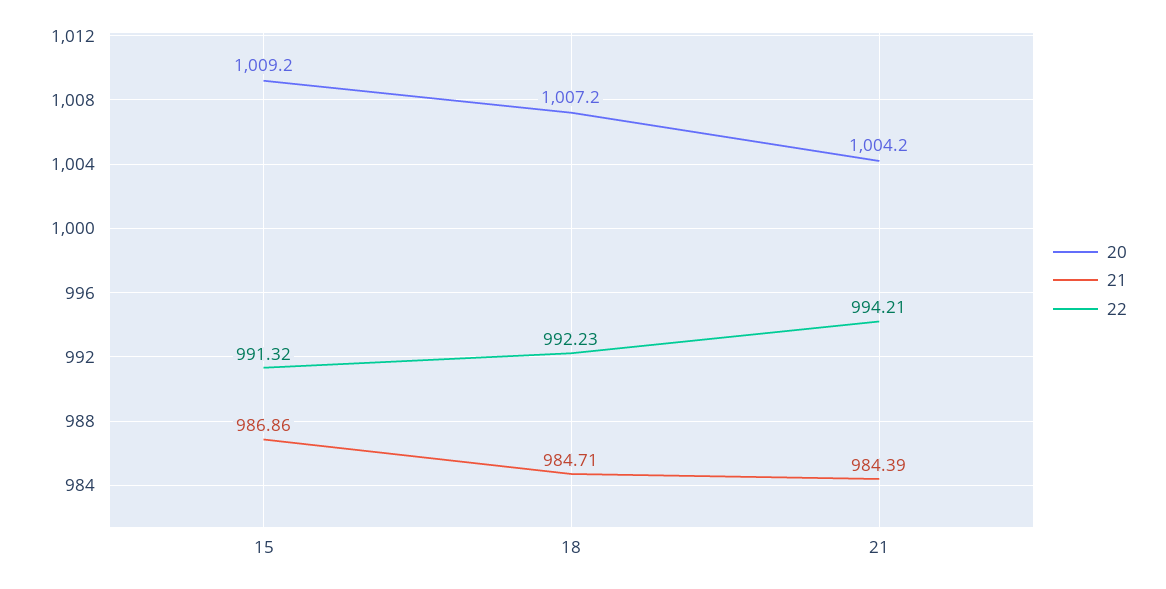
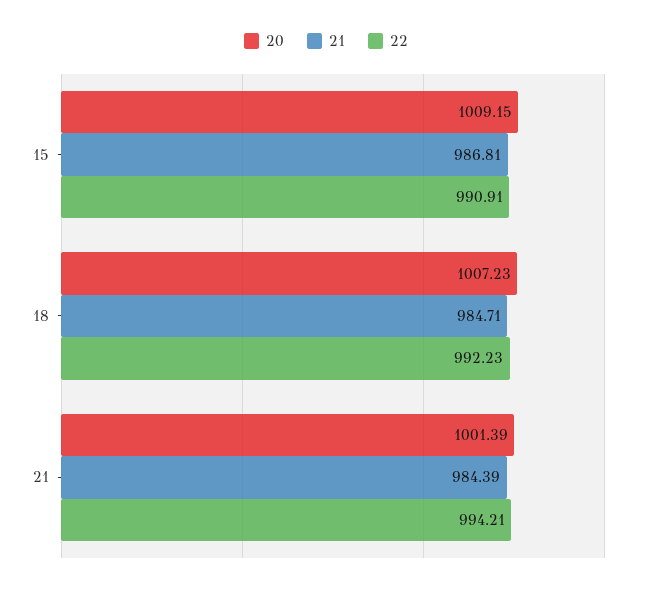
21, 15: 986.86 -> 986.81
22, 15: 991.32 -> 990.91
20, 21: 1004.2 -> 1001.39

